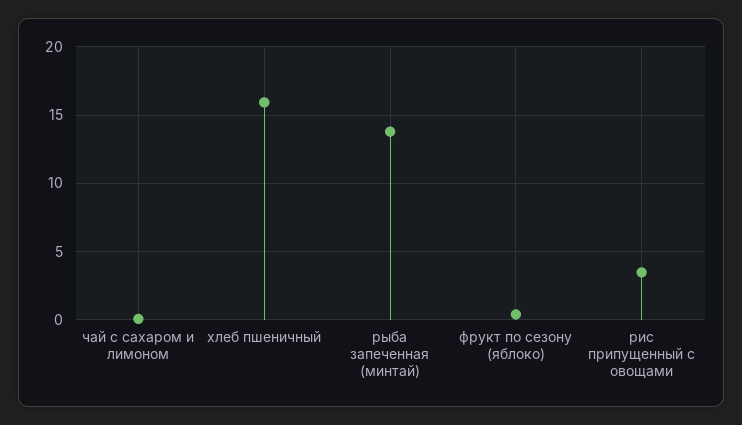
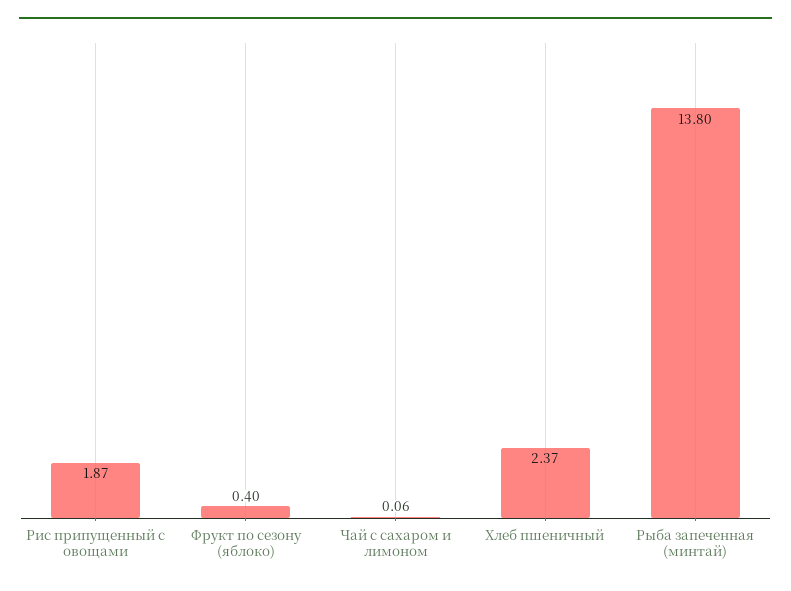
хлеб пшеничный: 16 -> 2.37
рис припущенный с овощами: 3.5 -> 1.87

